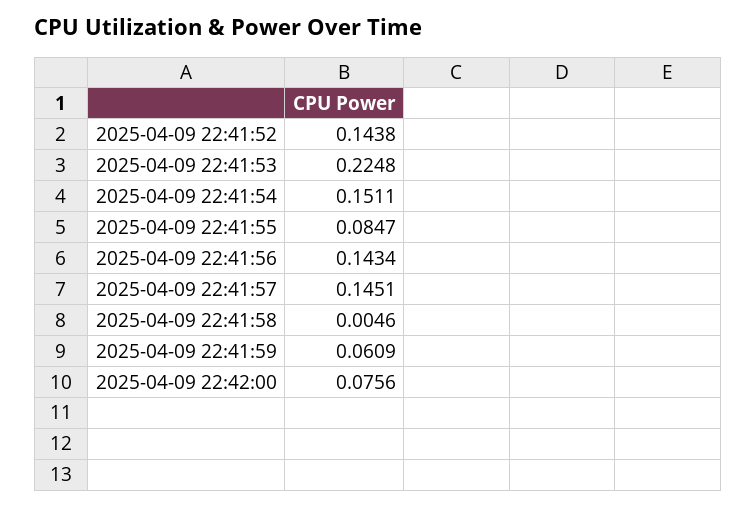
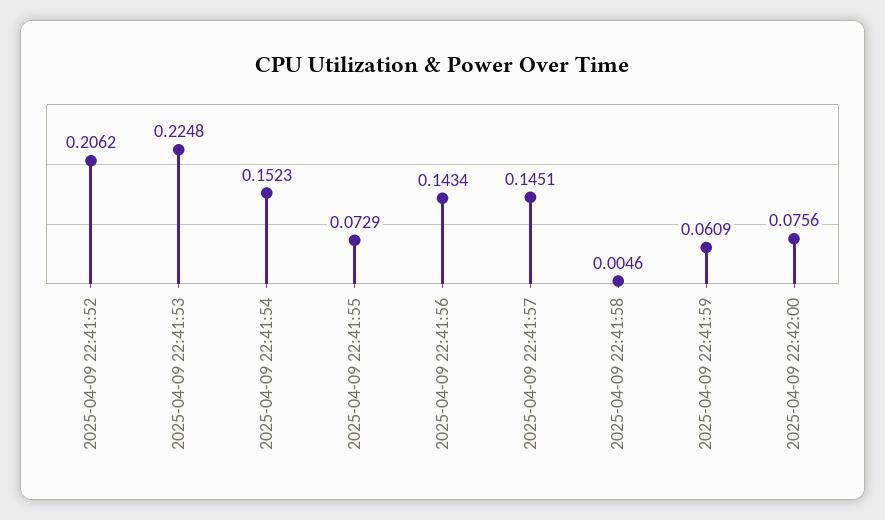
2025-04-09 22:41:52: 0.1438 -> 0.2062
2025-04-09 22:41:54: 0.1511 -> 0.1523
2025-04-09 22:41:55: 0.0847 -> 0.0729

